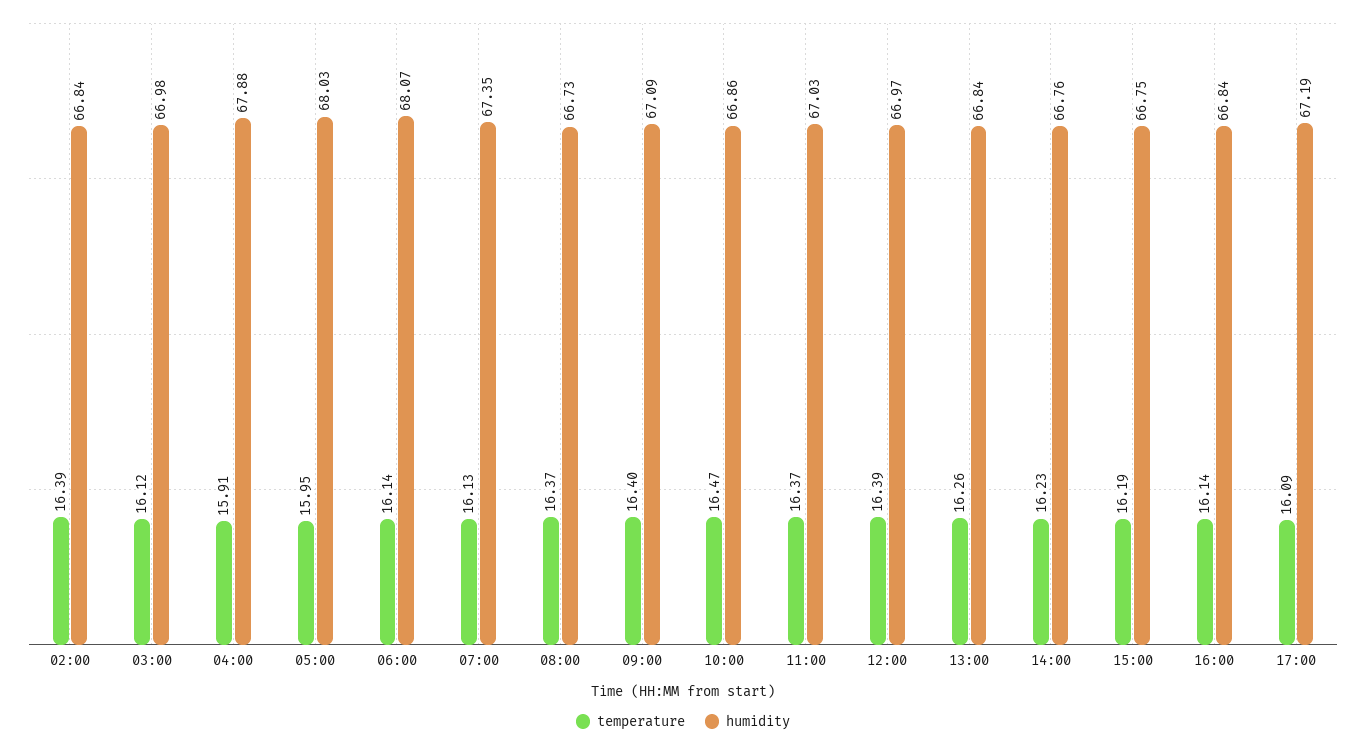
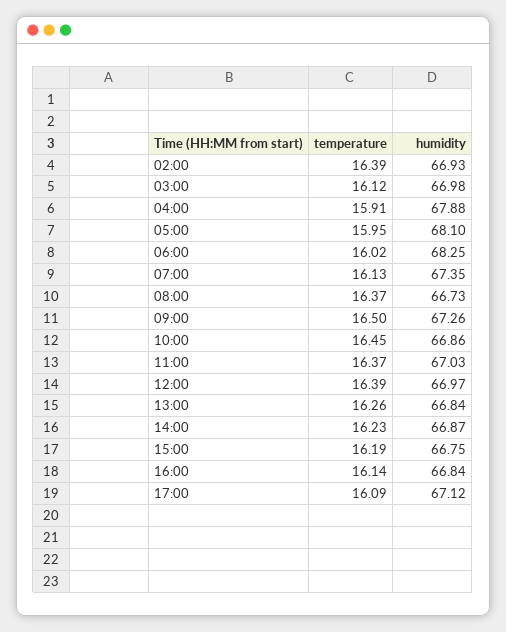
humidity, 02:00: 66.84 -> 66.93
humidity, 05:00: 68.03 -> 68.1
temperature, 06:00: 16.14 -> 16.02
humidity, 06:00: 68.07 -> 68.25
temperature, 09:00: 16.4 -> 16.5
humidity, 09:00: 67.09 -> 67.26
temperature, 10:00: 16.47 -> 16.45
humidity, 14:00: 66.76 -> 66.87
humidity, 17:00: 67.19 -> 67.12

